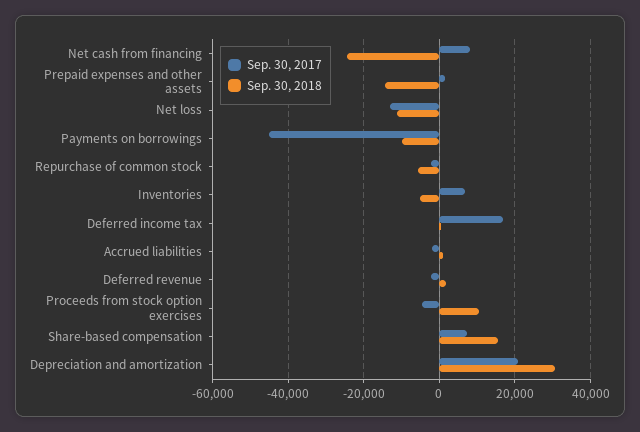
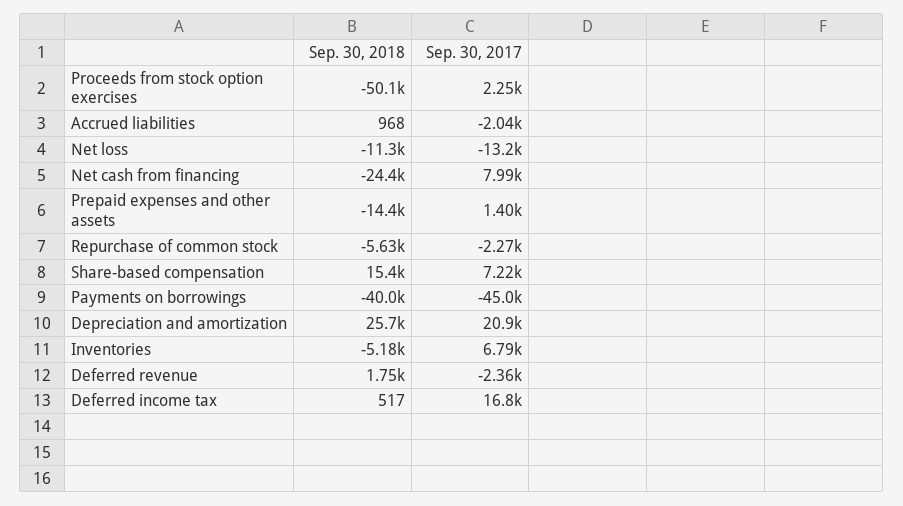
Sep. 30, 2018, Payments on borrowings: -10000 -> -40000
Sep. 30, 2017, Proceeds from stock option exercises: -4000 -> 2250
Sep. 30, 2018, Proceeds from stock option exercises: 10000 -> -50100
Sep. 30, 2018, Depreciation and amortization: 30000 -> 25700

